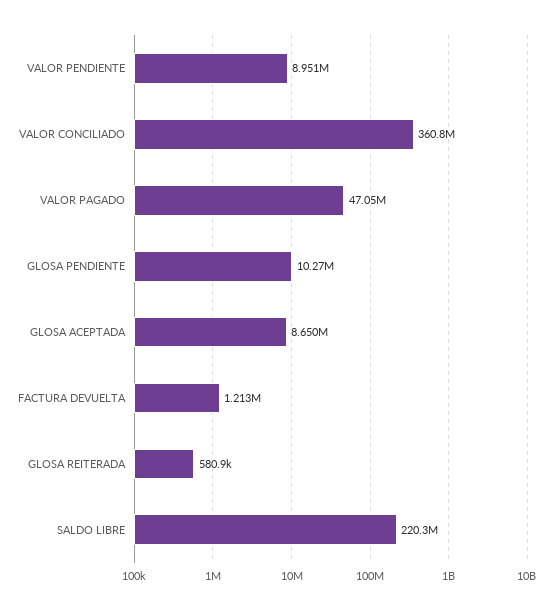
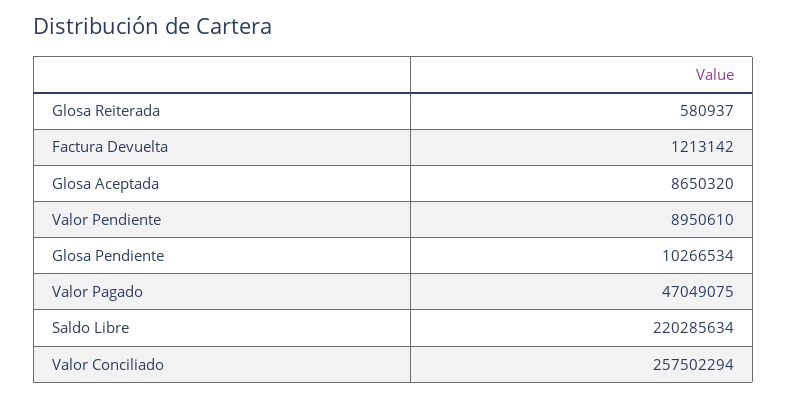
VALOR CONCILIADO: 360800000 -> 257502294

